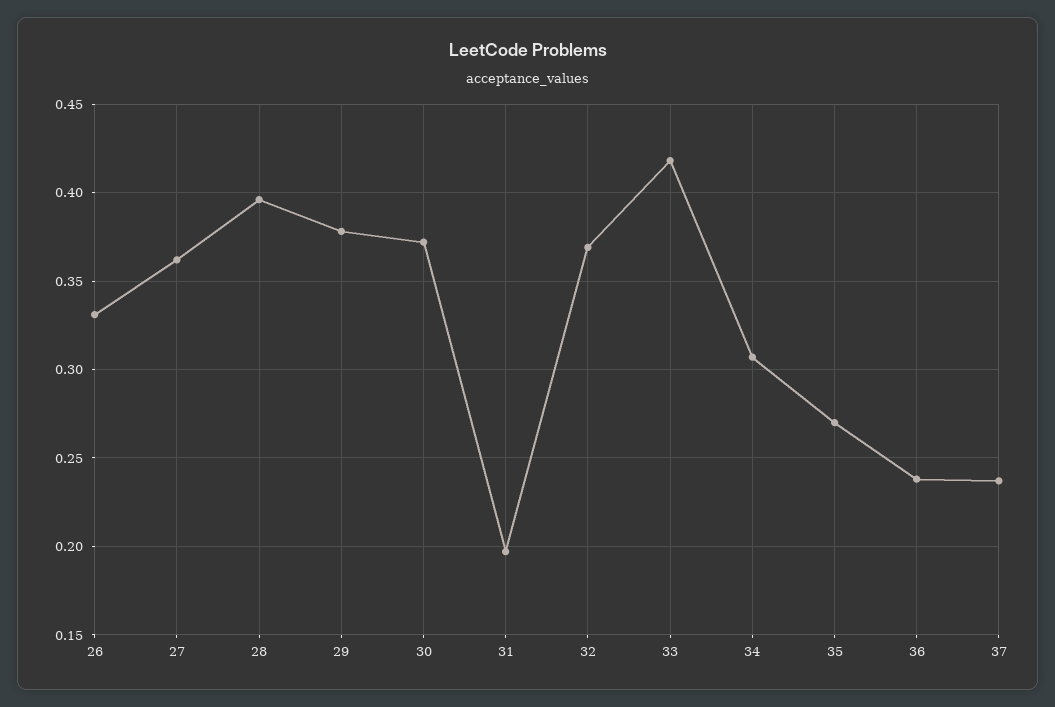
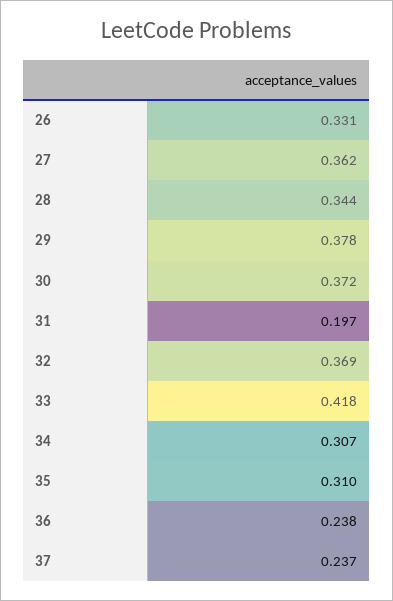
28: 0.395 -> 0.344
35: 0.27 -> 0.31

